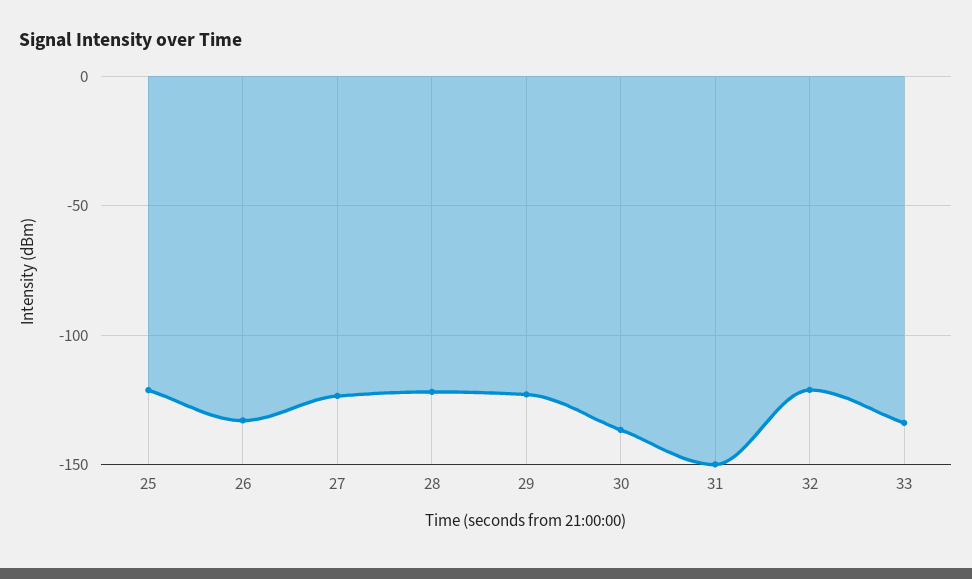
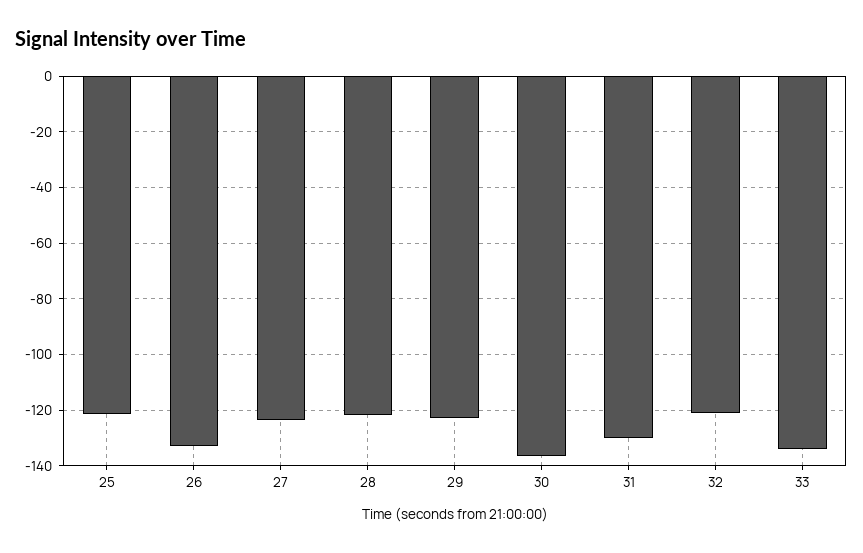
31: -150 -> -130

